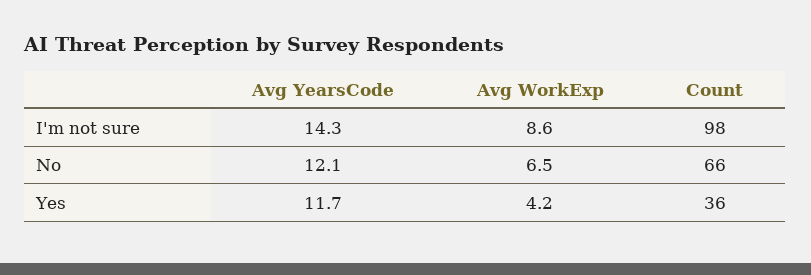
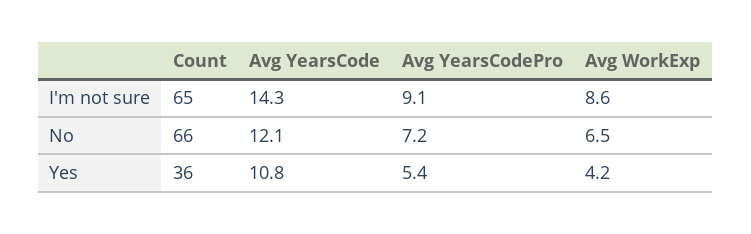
Count, I'm not sure: 98 -> 65
Avg YearsCode, Yes: 11.7 -> 10.8
Avg YearsCodePro, I'm not sure: none -> 9.1
Avg YearsCodePro, No: none -> 7.2
Avg YearsCodePro, Yes: none -> 5.4

